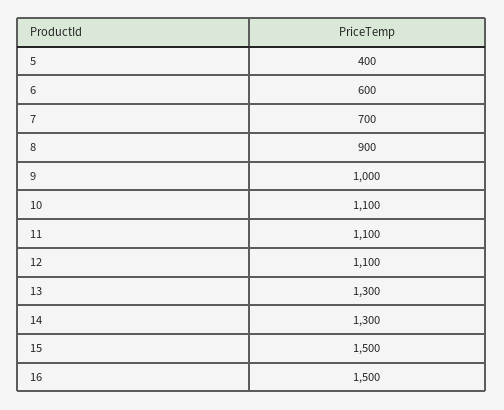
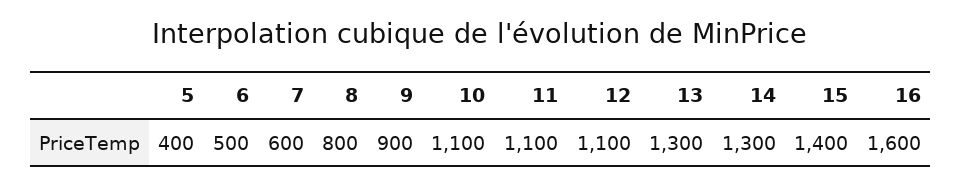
6: 600 -> 500
7: 700 -> 600
8: 900 -> 800
9: 1000 -> 900
15: 1500 -> 1400
16: 1500 -> 1600

